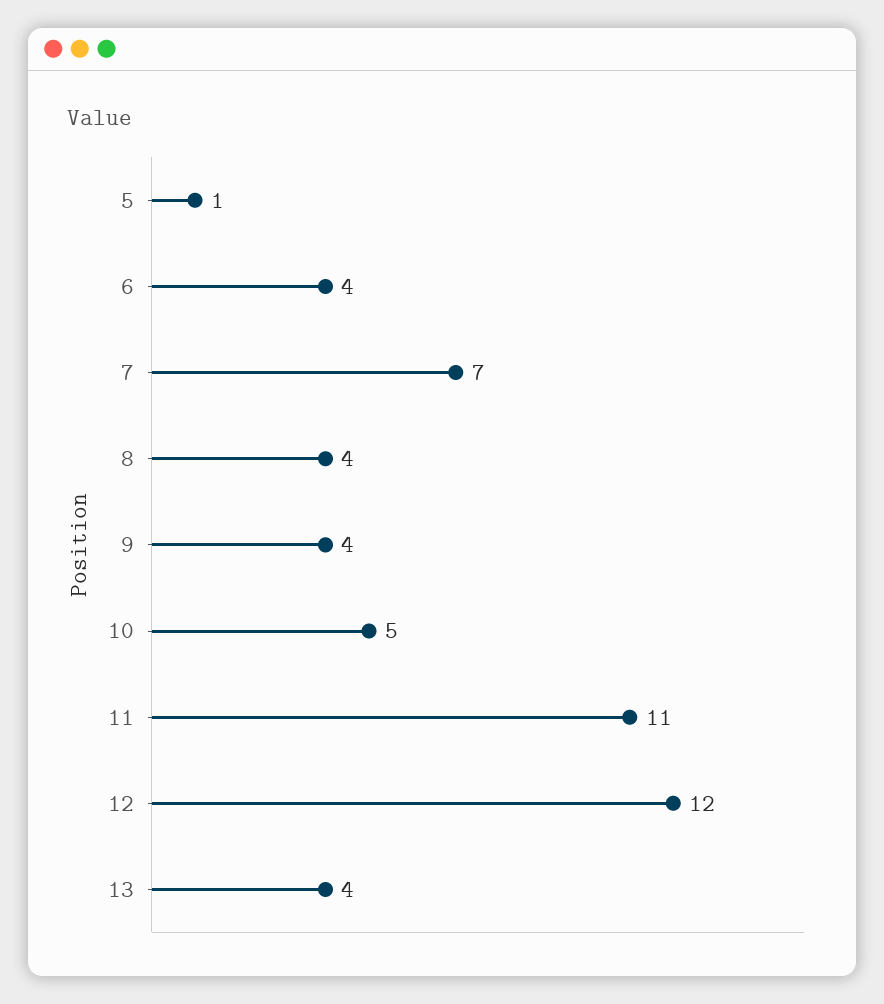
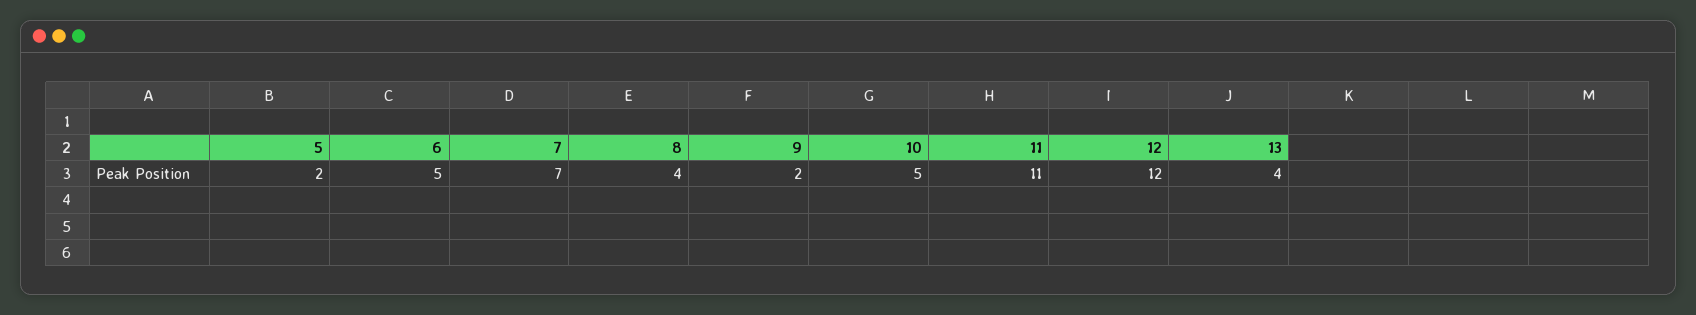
5: 1 -> 2
6: 4 -> 5
9: 4 -> 2

